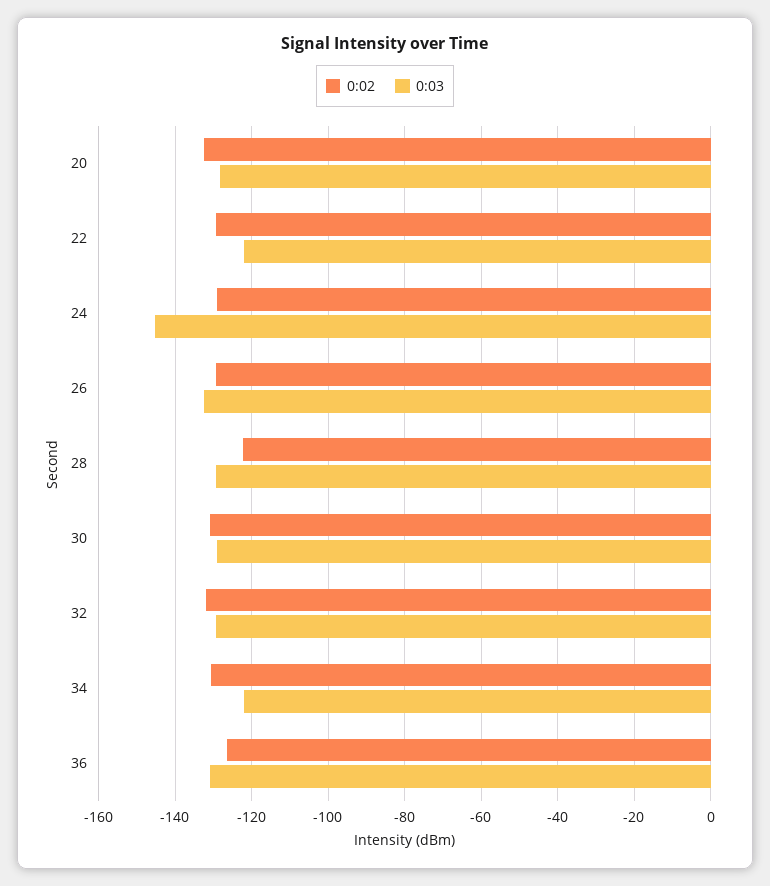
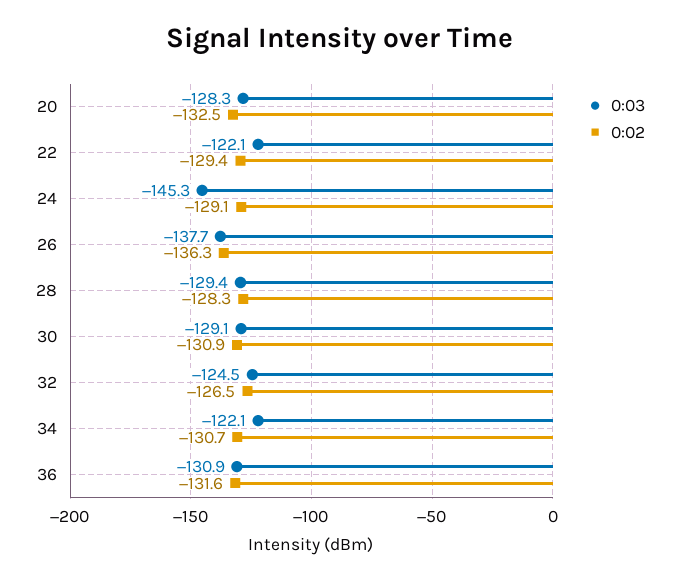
0:02, 26: -130 -> -136.3
0:03, 26: -132 -> -137.7
0:02, 28: -122 -> -128.3
0:02, 32: -132 -> -126.5
0:03, 32: -130 -> -124.5
0:02, 36: -126 -> -131.6

